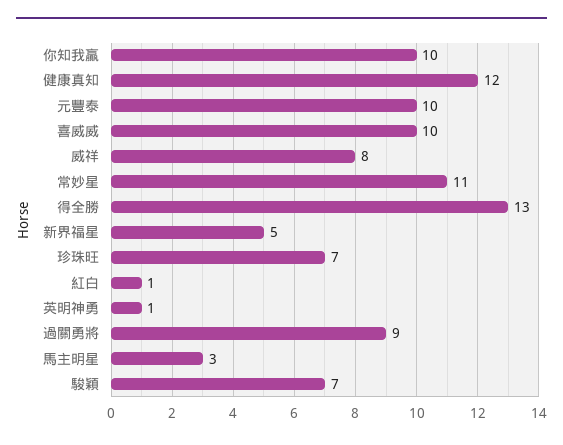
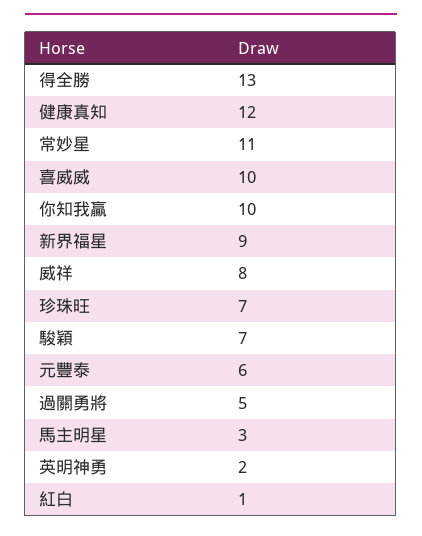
元豐泰: 10 -> 6
新界福星: 5 -> 9
英明神勇: 1 -> 2
過關勇將: 9 -> 5

